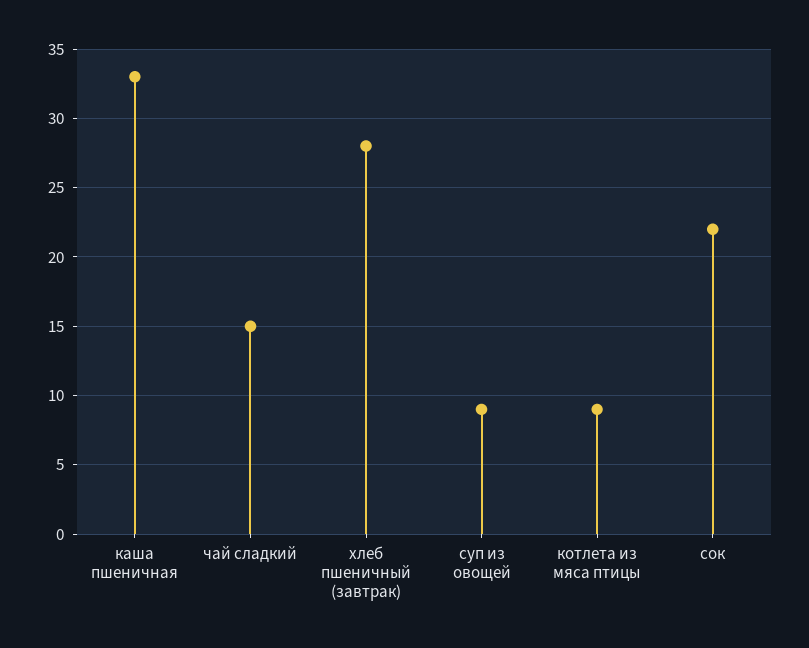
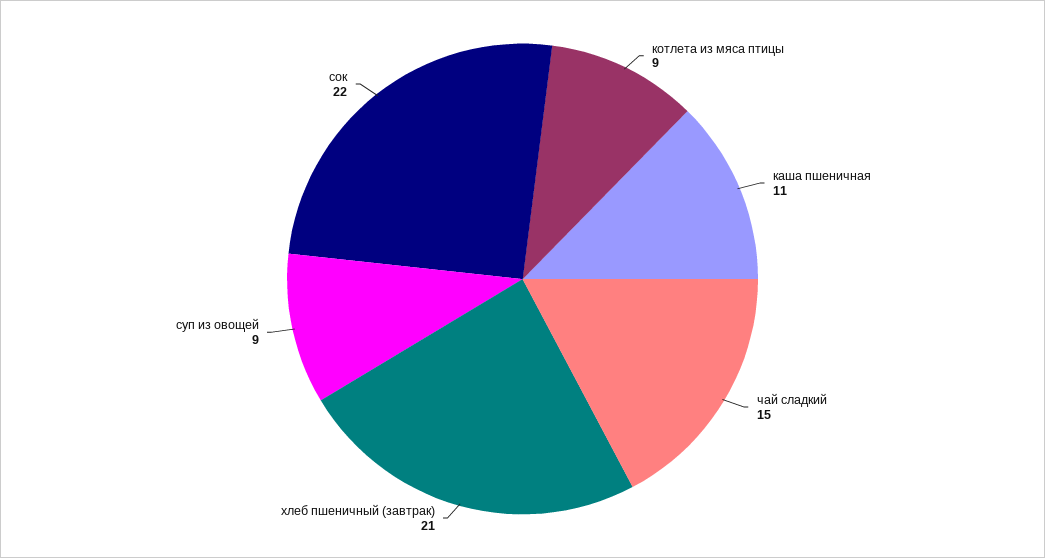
каша пшеничная: 33 -> 11
хлеб пшеничный (завтрак): 28 -> 21

